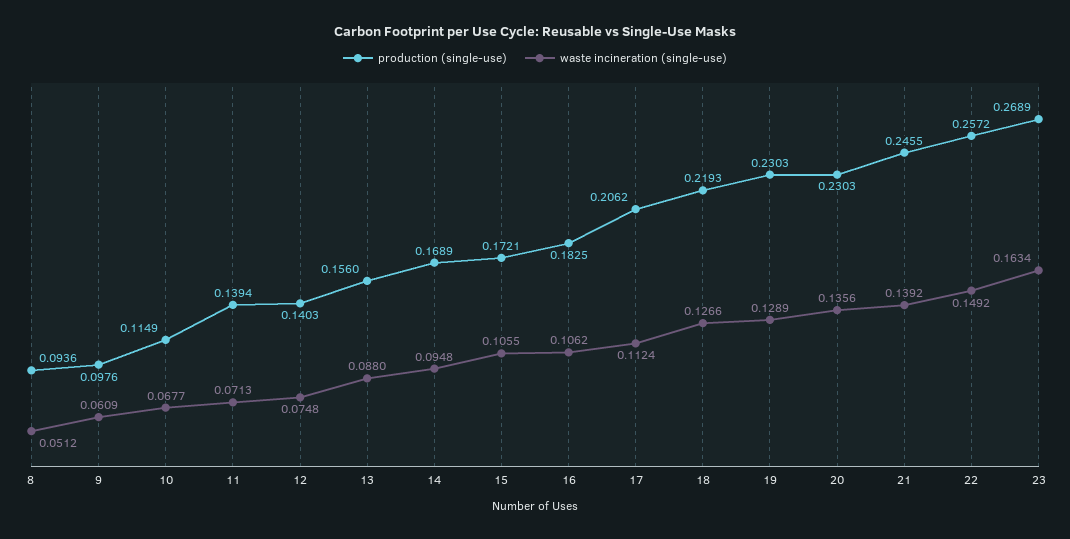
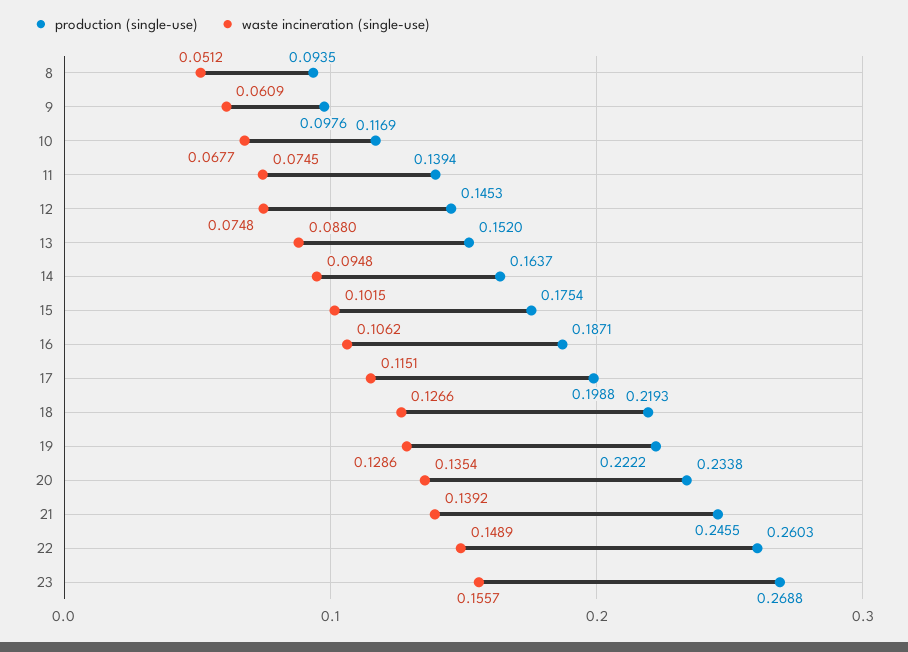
production (single-use), 8: 0.0936 -> 0.0935
production (single-use), 10: 0.1149 -> 0.1169
waste incineration (single-use), 11: 0.0713 -> 0.0745
production (single-use), 12: 0.1403 -> 0.1453
production (single-use), 13: 0.156 -> 0.152
production (single-use), 14: 0.1689 -> 0.1637
production (single-use), 15: 0.1721 -> 0.1754
waste incineration (single-use), 15: 0.1055 -> 0.1015
production (single-use), 16: 0.1825 -> 0.1871
production (single-use), 17: 0.2062 -> 0.1988
waste incineration (single-use), 17: 0.1124 -> 0.1151
production (single-use), 19: 0.2303 -> 0.2222
waste incineration (single-use), 19: 0.1289 -> 0.1286
production (single-use), 20: 0.2303 -> 0.2338
waste incineration (single-use), 20: 0.1356 -> 0.1354
production (single-use), 22: 0.2572 -> 0.2603
waste incineration (single-use), 22: 0.1492 -> 0.1489
production (single-use), 23: 0.2689 -> 0.2688
waste incineration (single-use), 23: 0.1634 -> 0.1557

